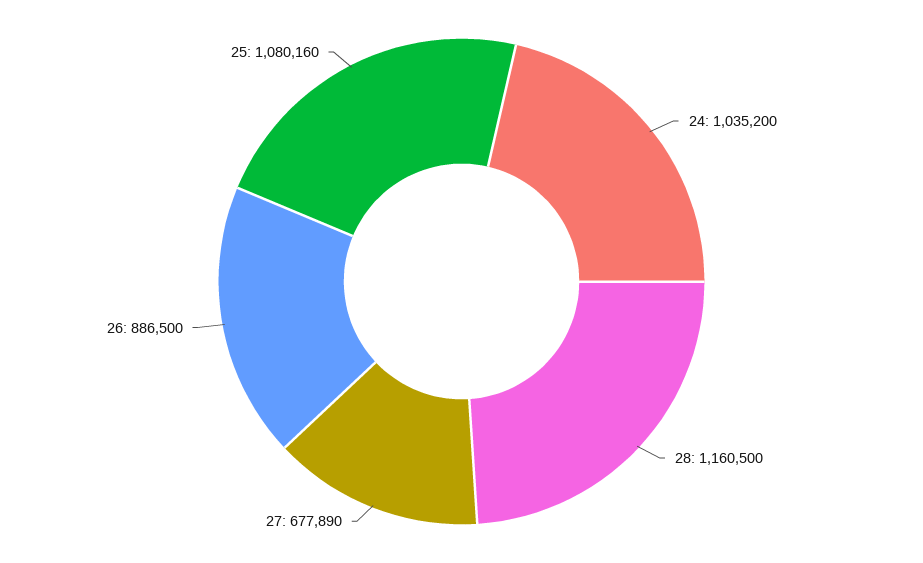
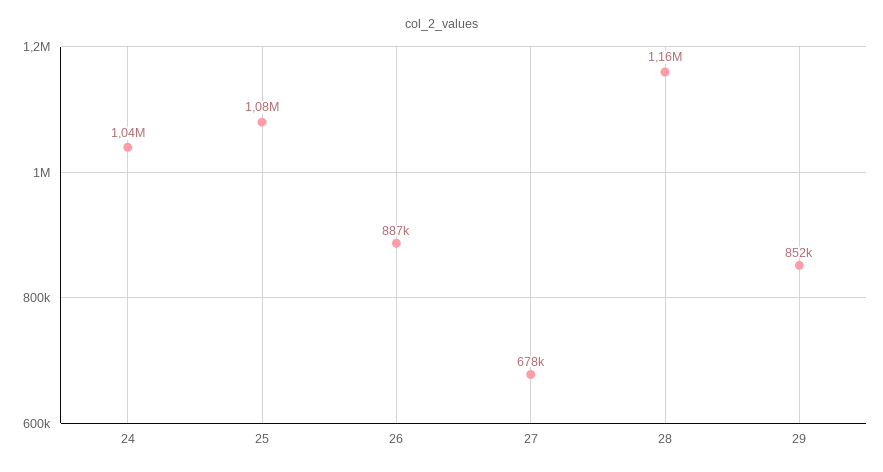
29: none -> 852000

